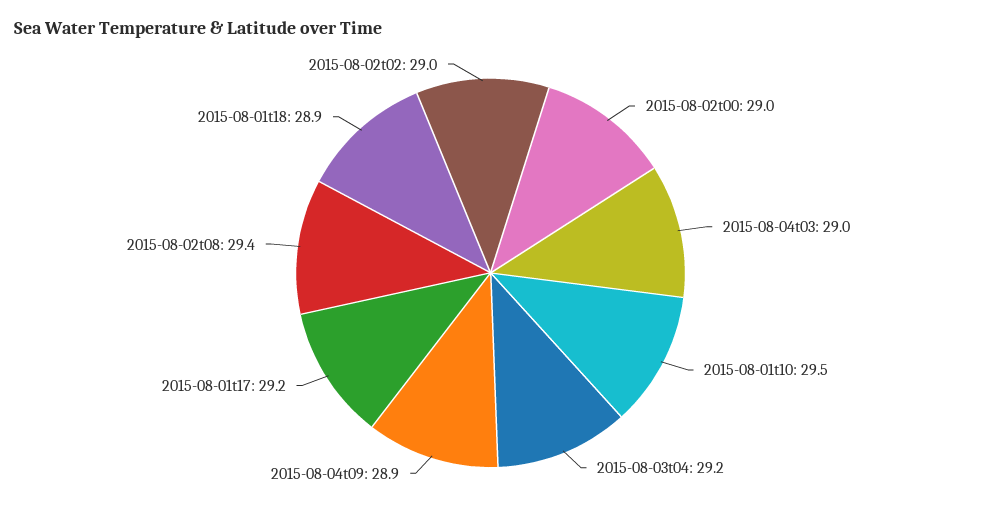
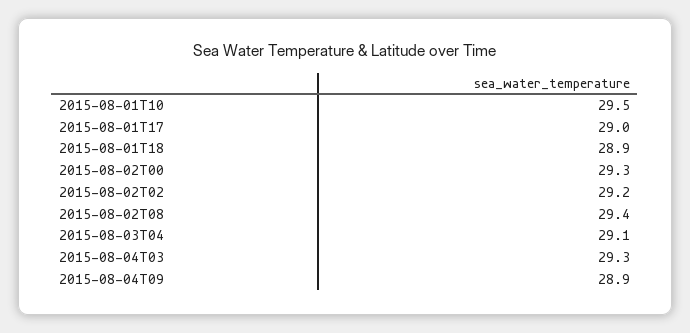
2015-08-02t00: 29 -> 29.3
2015-08-04t03: 29 -> 29.3
2015-08-03t04: 29.2 -> 29.1
2015-08-01t17: 29.2 -> 29
2015-08-02t02: 29 -> 29.2

